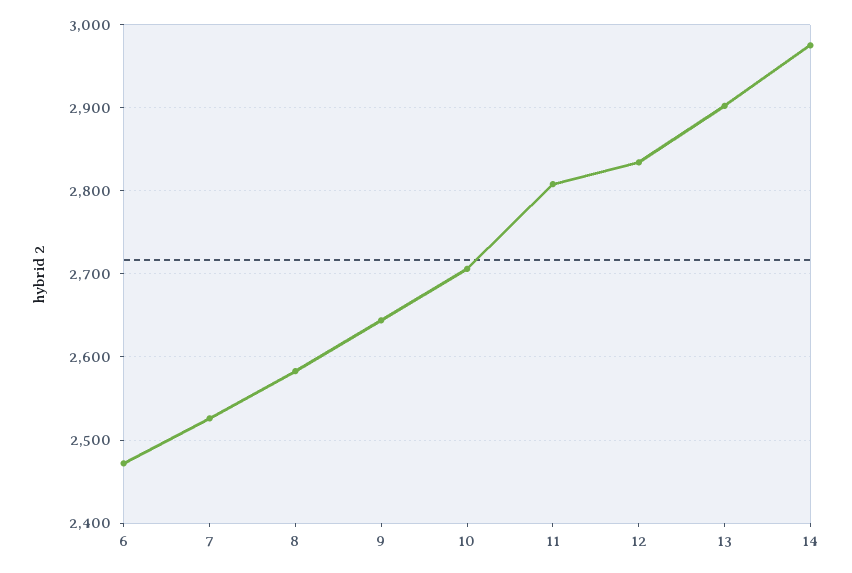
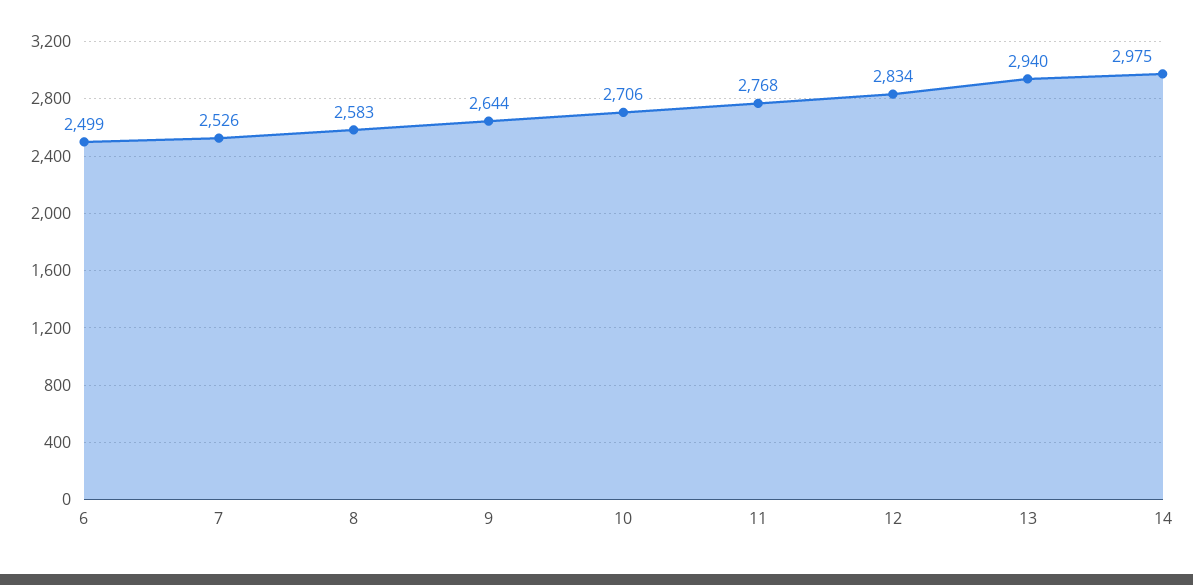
6: 2470 -> 2499
11: 2810 -> 2768
13: 2900 -> 2940

